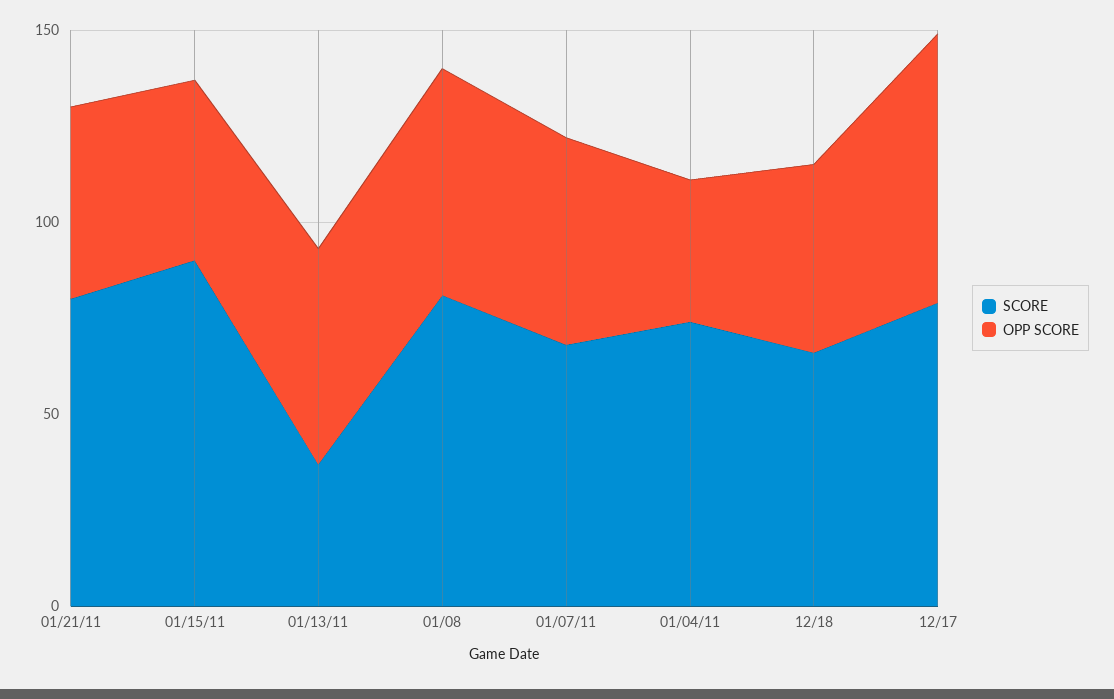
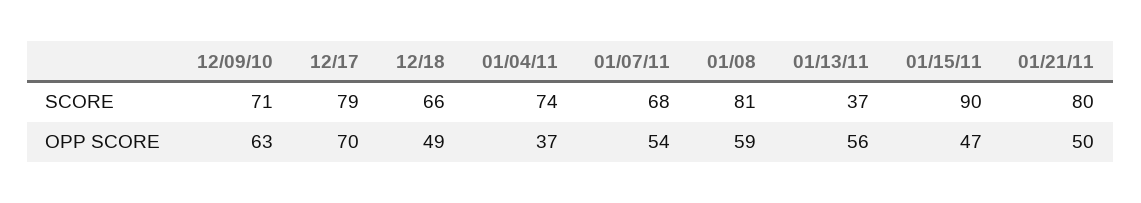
SCORE, 12/09/10: none -> 71
OPP SCORE, 12/09/10: none -> 63

